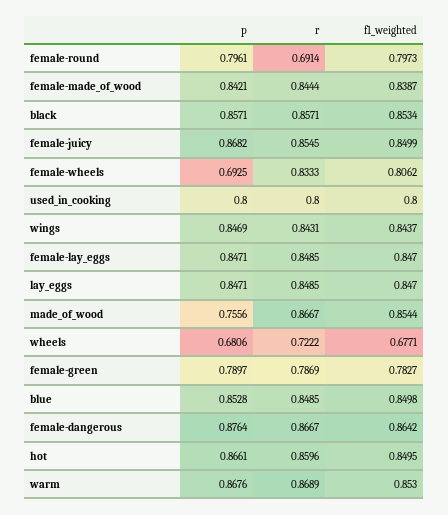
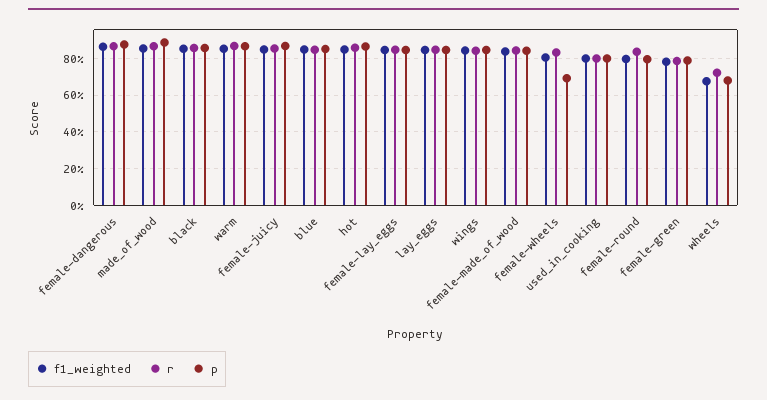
r, female-round: 0.6914 -> 0.85
p, made_of_wood: 0.7556 -> 0.9

